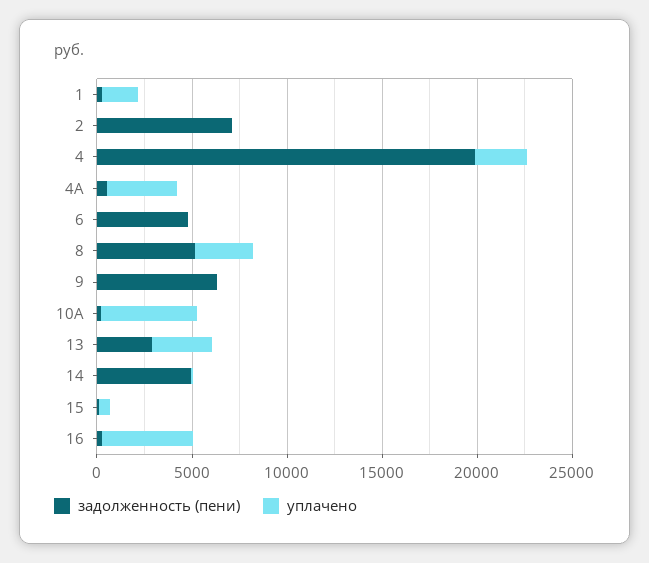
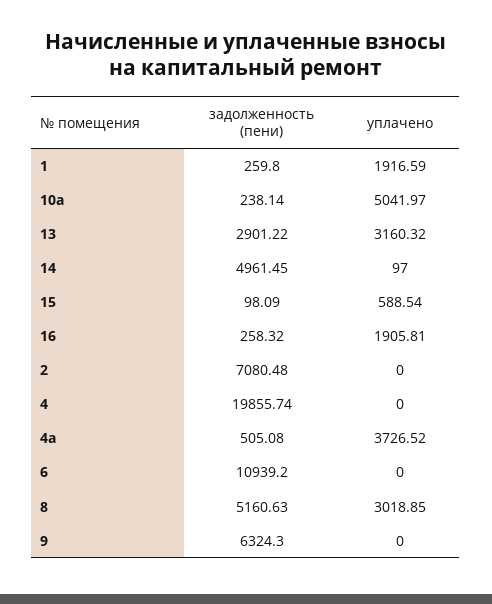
уплачено, 4: 3000 -> 0
задолженность (пени), 6: 5000 -> 10939.2
уплачено, 16: 5000 -> 1905.81

